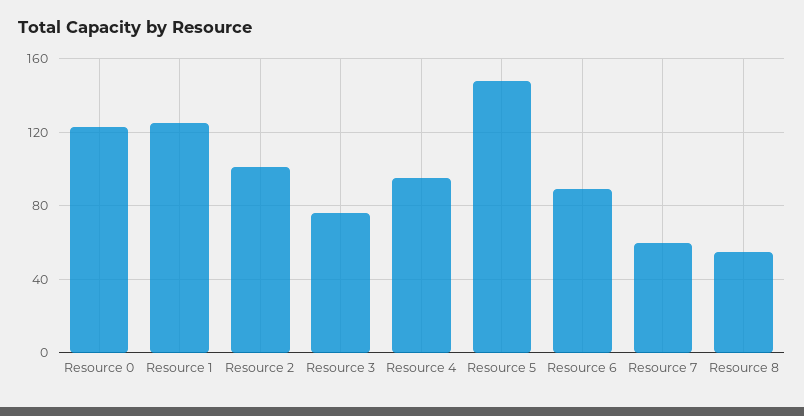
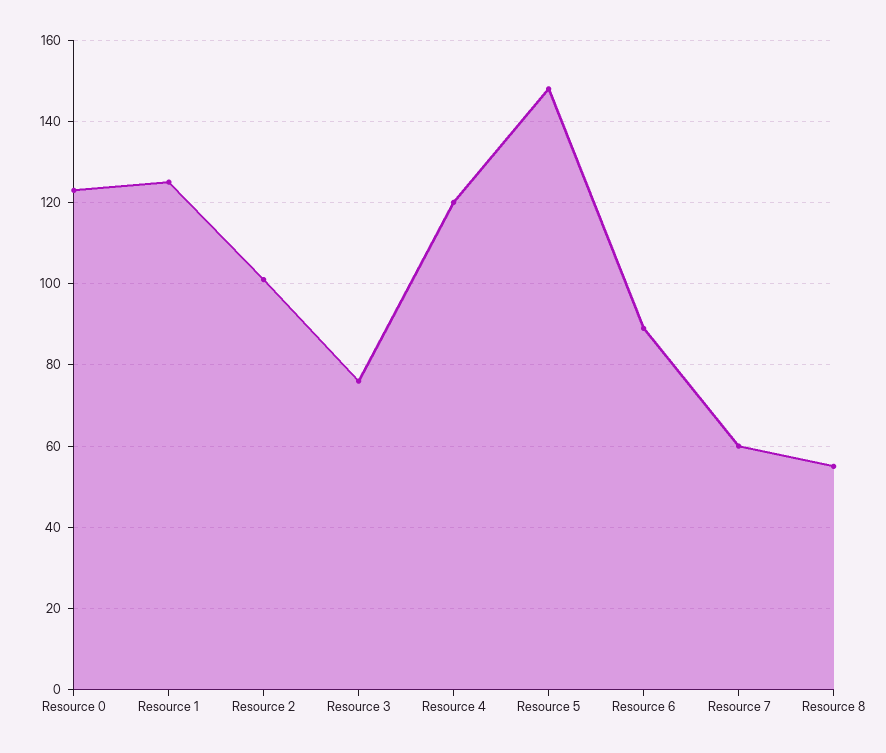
Resource 4: 95 -> 120

